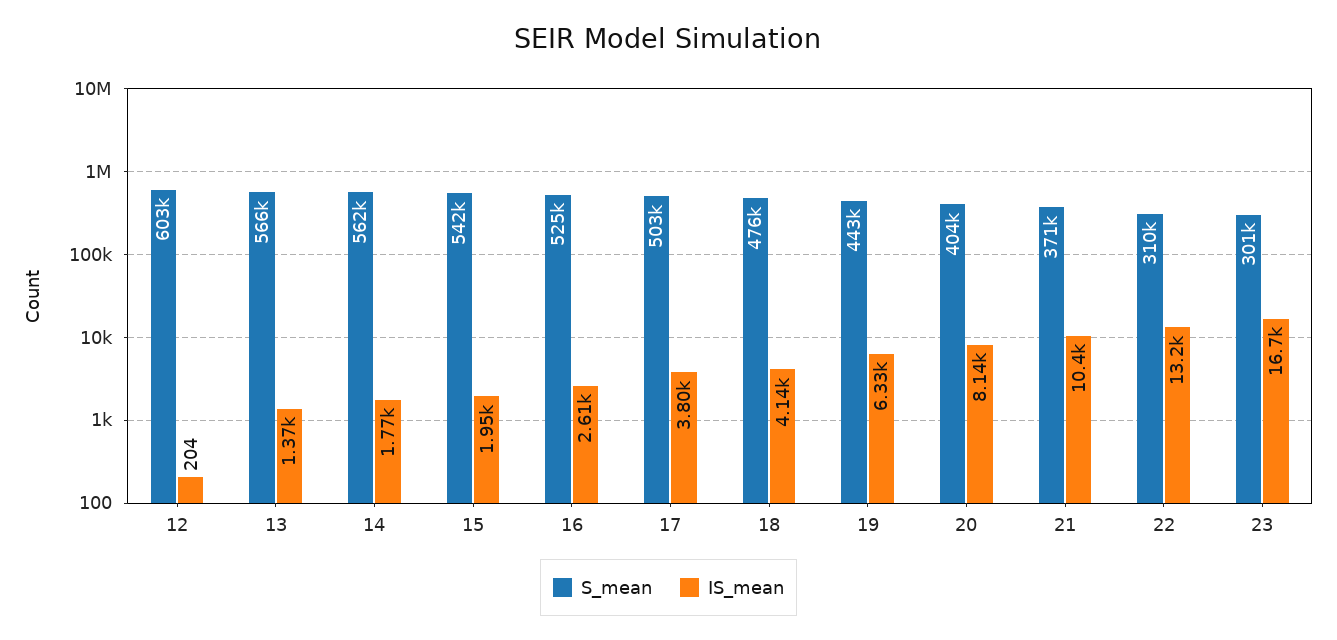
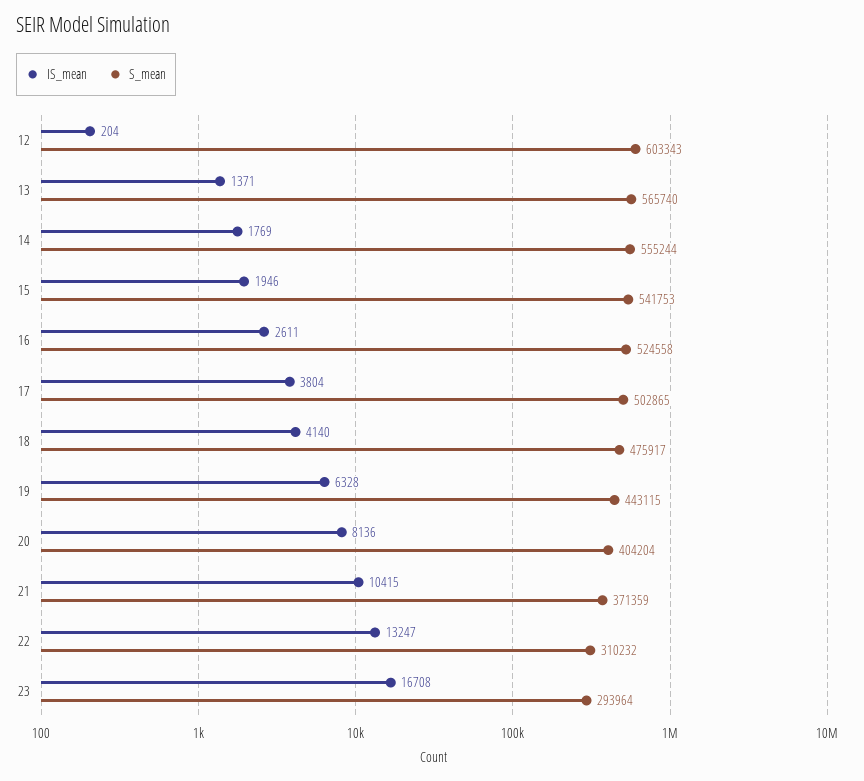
S_mean, 14: 562000 -> 555244
S_mean, 23: 301000 -> 293964

